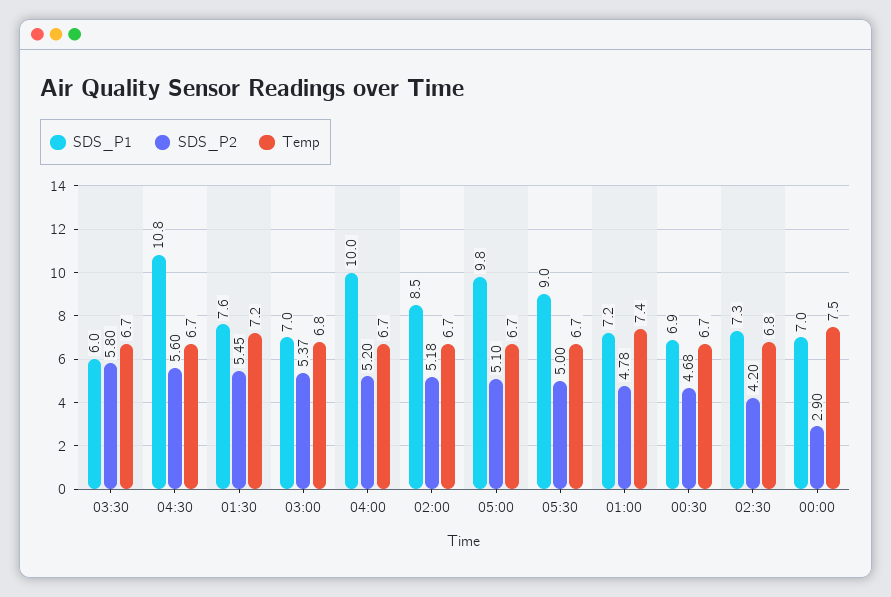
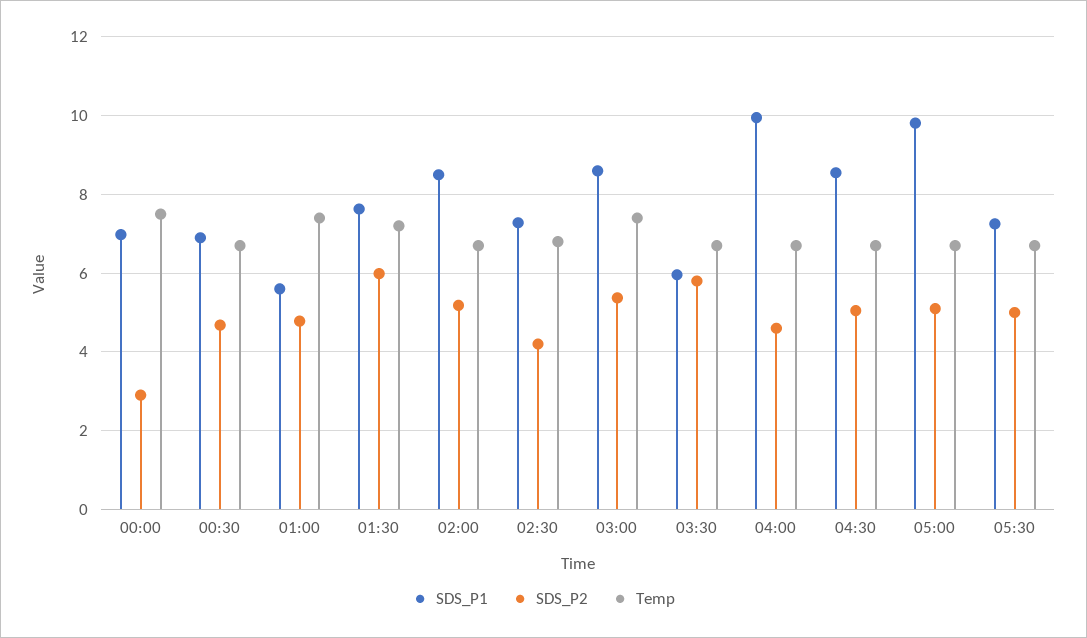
SDS_P1, 04:30: 10.8 -> 8.6
SDS_P2, 04:30: 5.6 -> 5
SDS_P2, 01:30: 5.45 -> 6
SDS_P1, 03:00: 7 -> 8.6
Temp, 03:00: 6.8 -> 7.4
SDS_P2, 04:00: 5.2 -> 4.6
SDS_P1, 05:30: 9 -> 7.2
SDS_P1, 01:00: 7.2 -> 5.6

